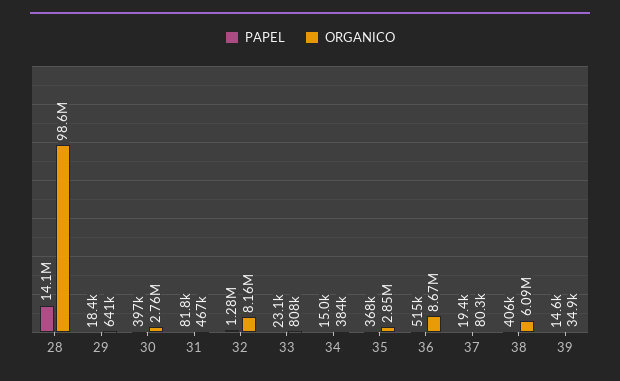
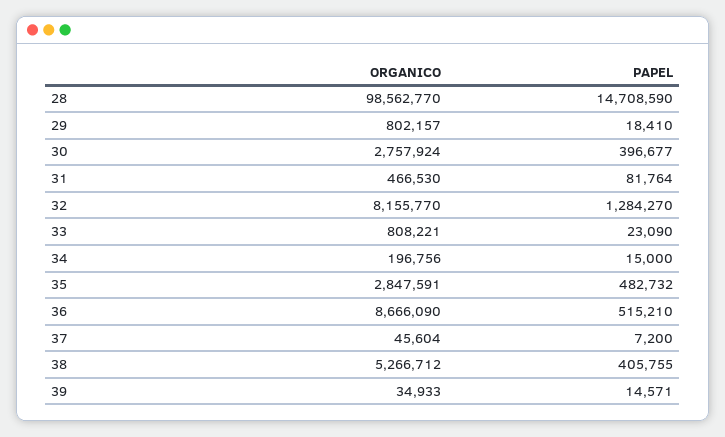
PAPEL, 28: 14100000 -> 14708590
ORGANICO, 29: 641000 -> 802157
ORGANICO, 34: 384000 -> 196756
PAPEL, 35: 368000 -> 482732
PAPEL, 37: 19400 -> 7200
ORGANICO, 37: 80300 -> 45604
ORGANICO, 38: 6090000 -> 5266712

